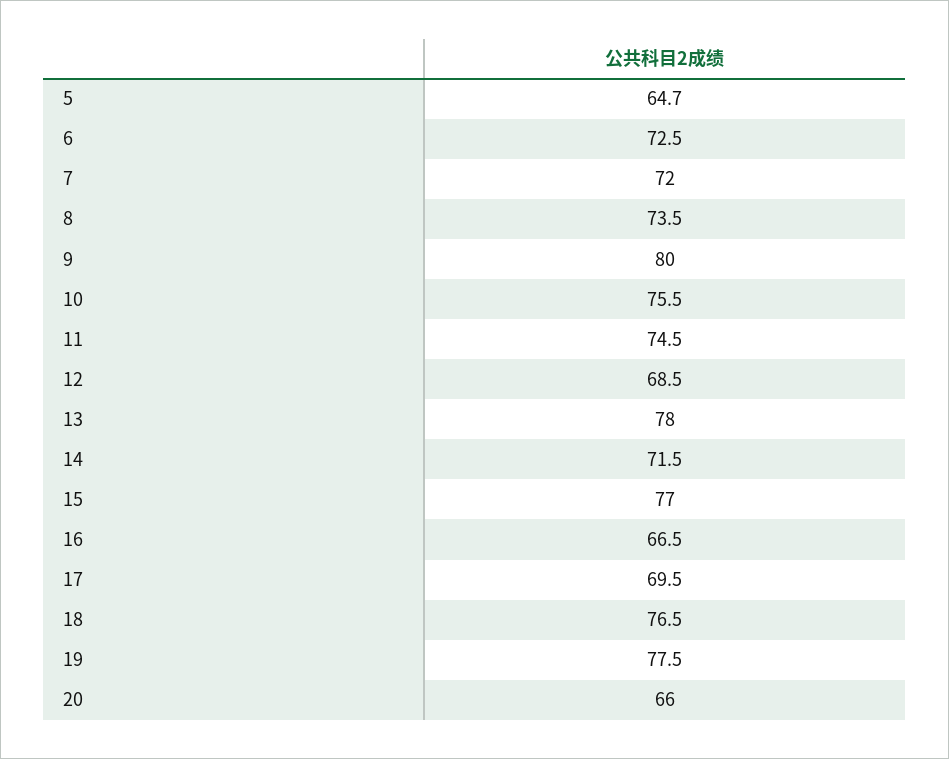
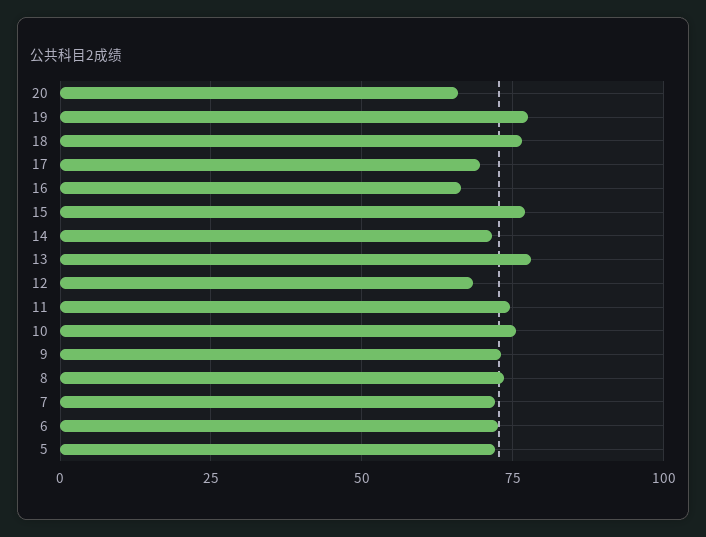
5: 64.7 -> 72.5
9: 80 -> 72.5

